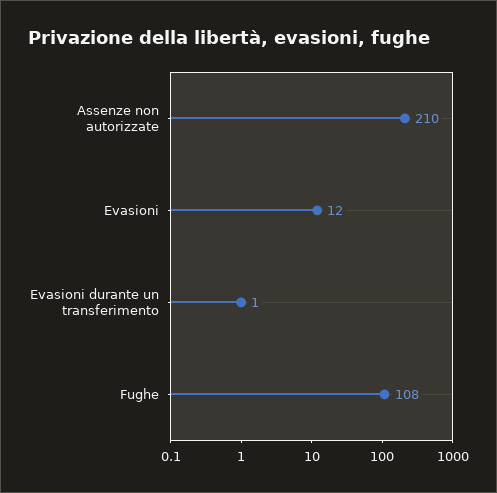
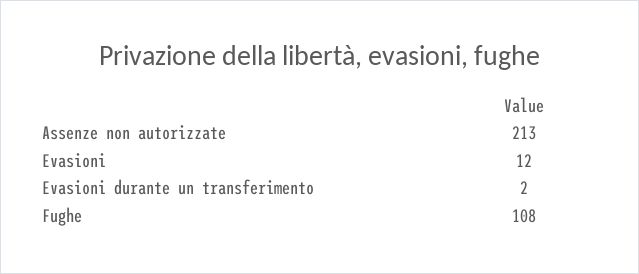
Assenze non autorizzate: 210 -> 213
Evasioni durante un transferimento: 1 -> 2

